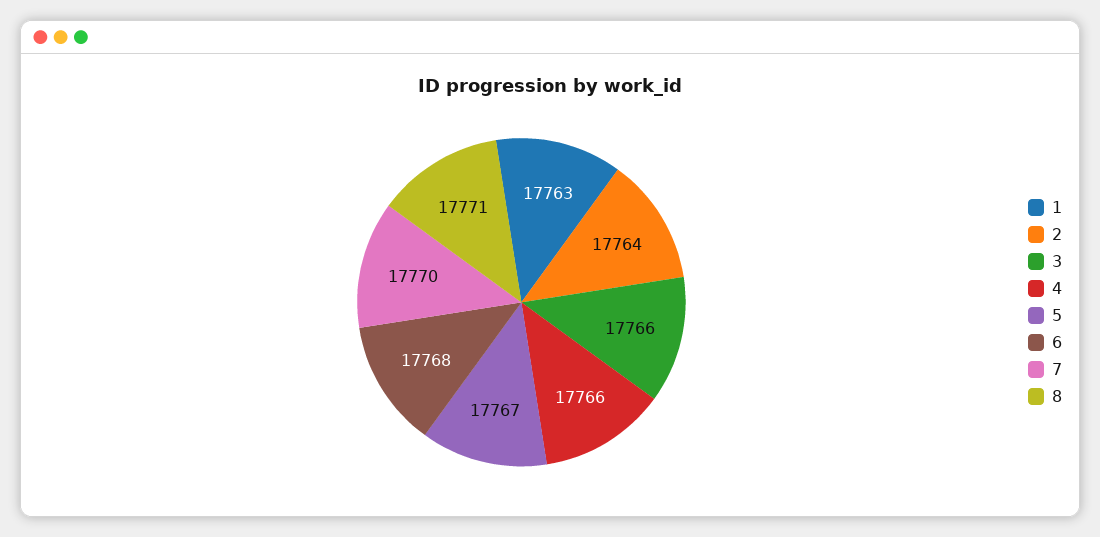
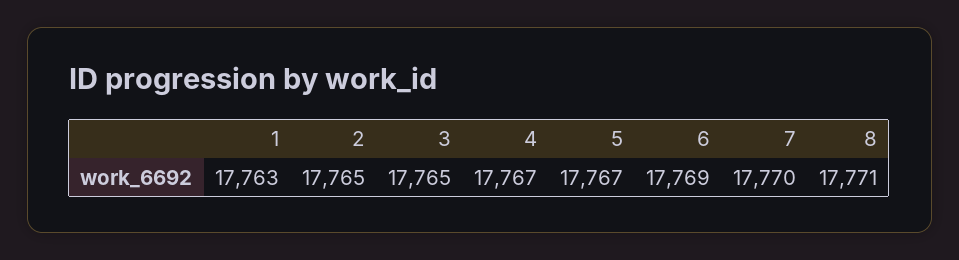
2: 17764 -> 17765
3: 17766 -> 17765
4: 17766 -> 17767
6: 17768 -> 17769

